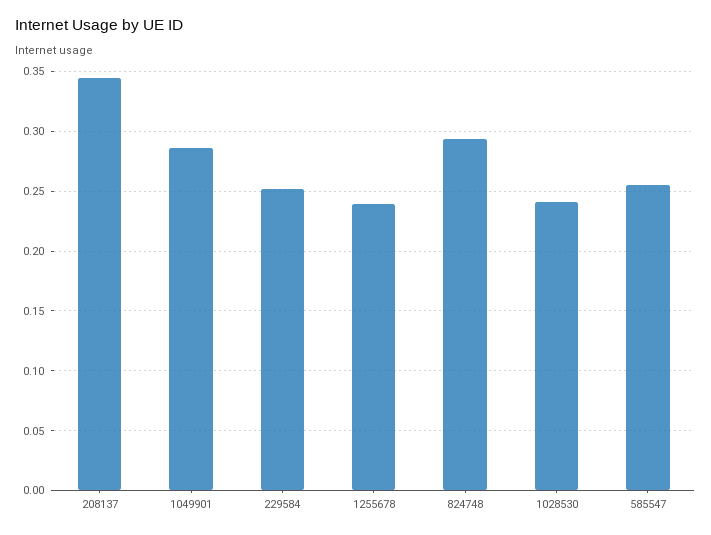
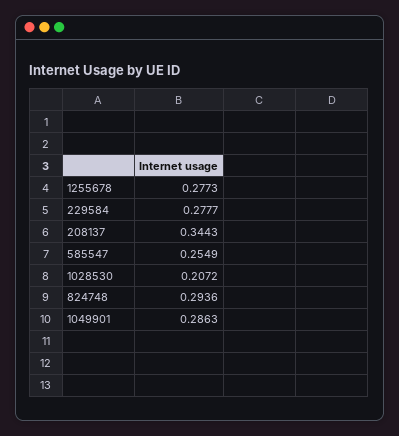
229584: 0.25 -> 0.2777
1255678: 0.24 -> 0.2773
1028530: 0.24 -> 0.2072

